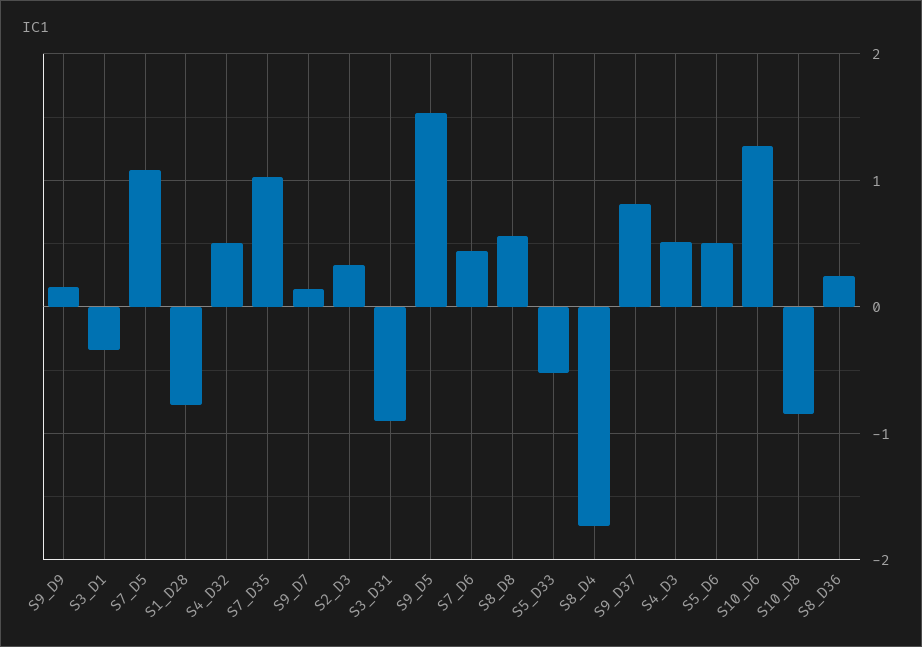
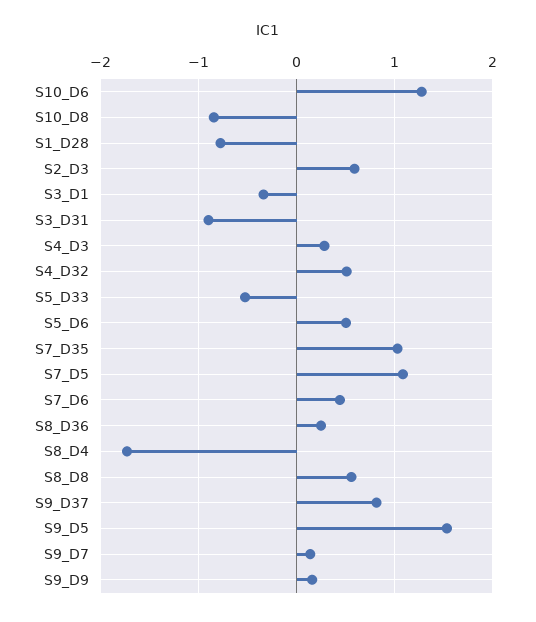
S2_D3: 0.3 -> 0.6
S4_D3: 0.5 -> 0.3

